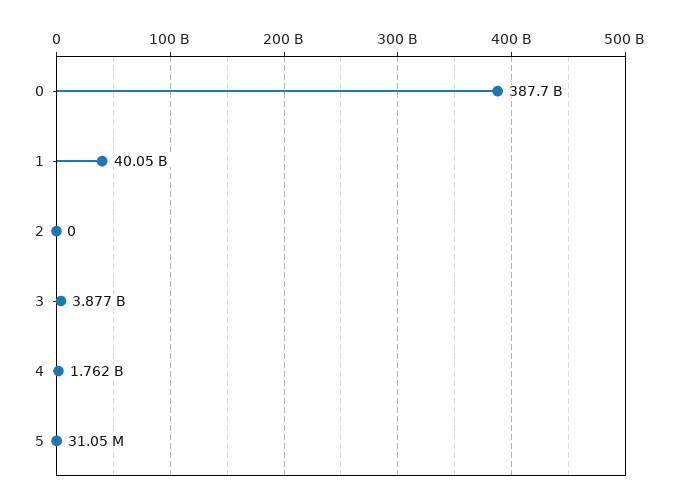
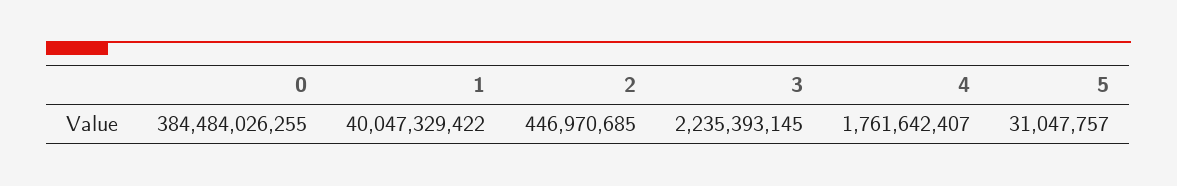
0: 387700000000 -> 384484026255
2: 0 -> 446970685
3: 3877000000 -> 2235393145

